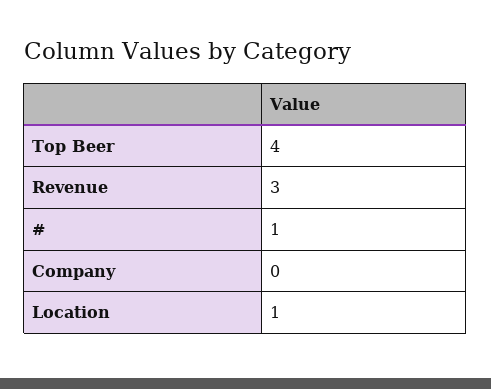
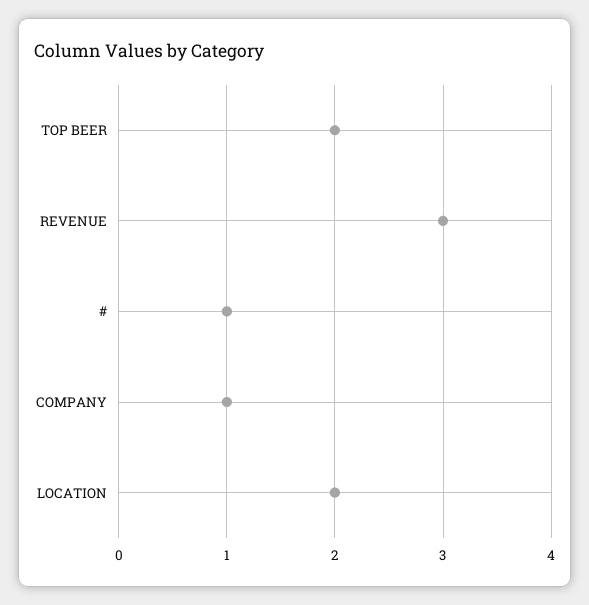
Top Beer: 4 -> 2
Company: 0 -> 1
Location: 1 -> 2

